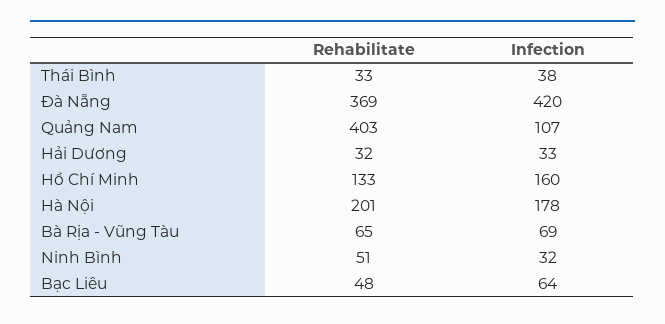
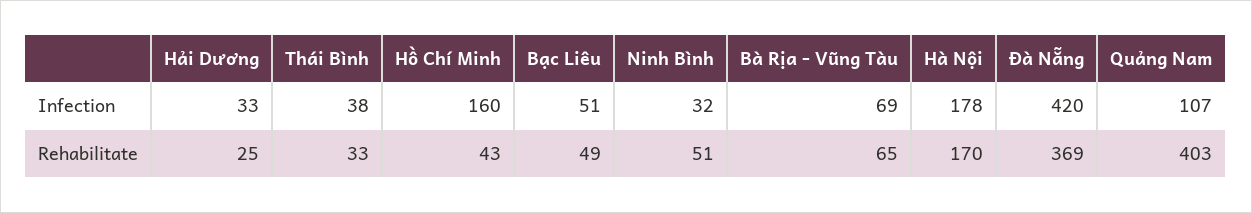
Rehabilitate, Hải Dương: 32 -> 25
Rehabilitate, Hồ Chí Minh: 133 -> 43
Rehabilitate, Hà Nội: 201 -> 170
Rehabilitate, Bạc Liêu: 48 -> 49
Infection, Bạc Liêu: 64 -> 51

